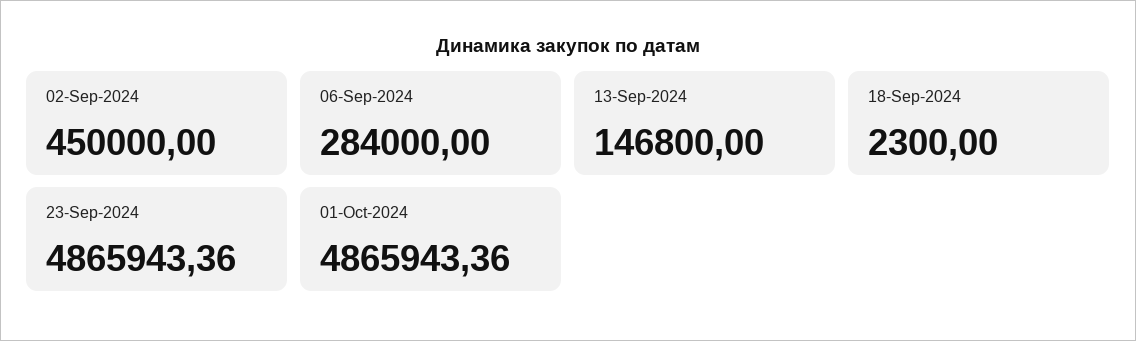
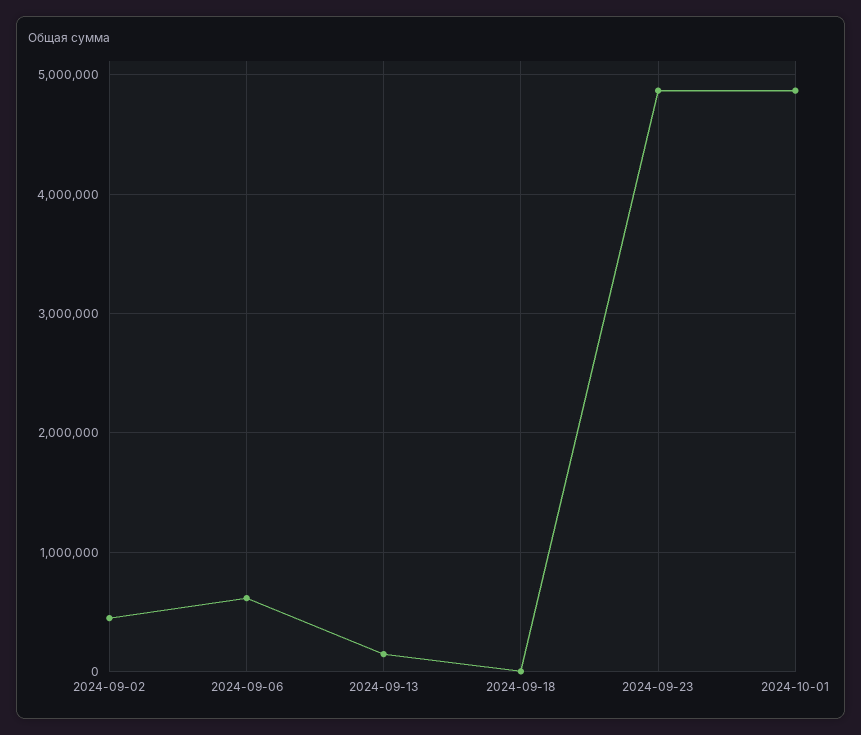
06-Sep-2024: 284000 -> 600000

